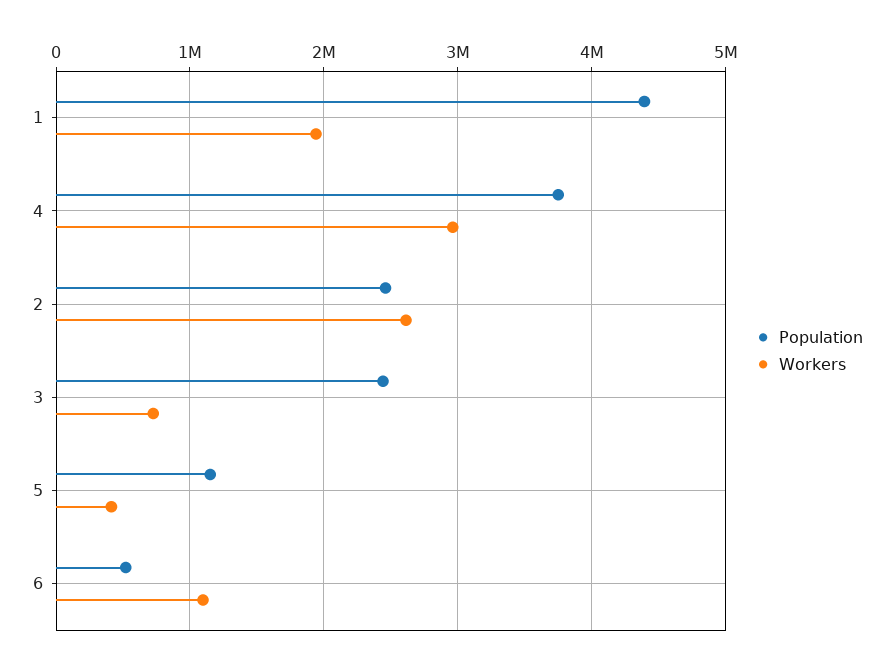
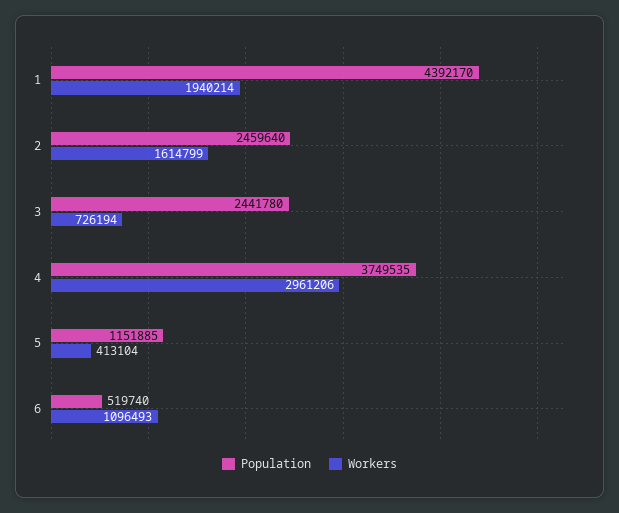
Workers, 2: 2600000 -> 1614799

